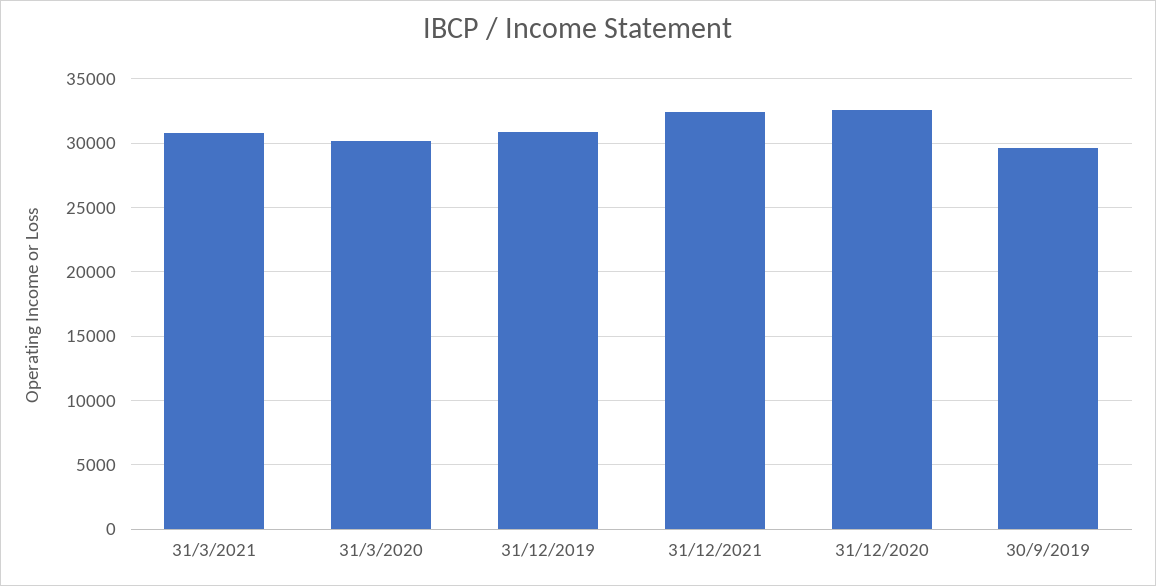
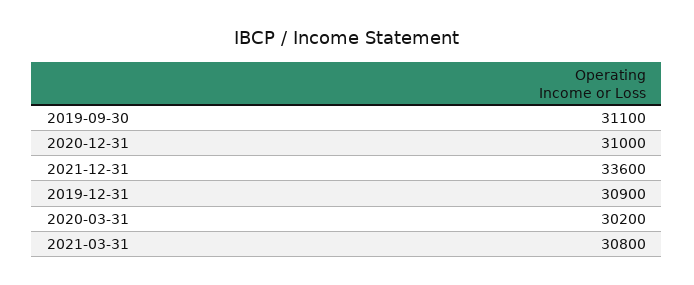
31/12/2021: 32500 -> 33600
31/12/2020: 32500 -> 31000
30/9/2019: 29500 -> 31100

